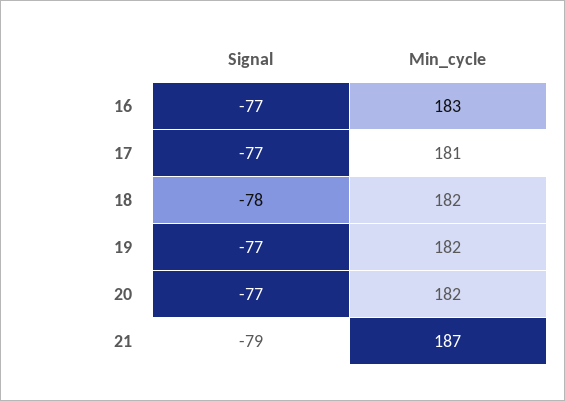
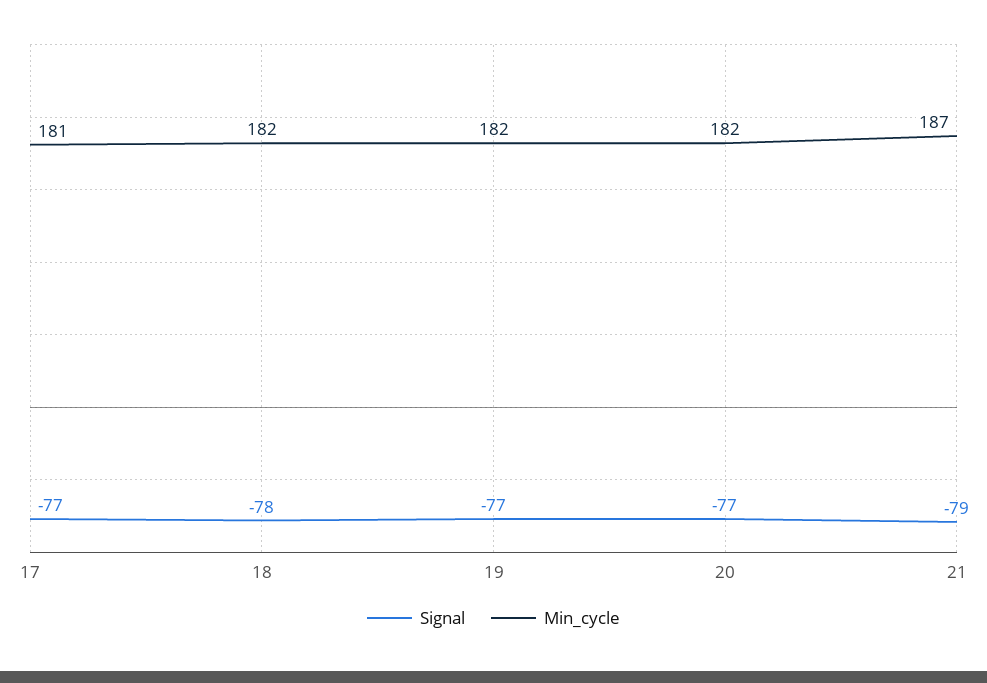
Signal, 16: -77 -> none
Min_cycle, 16: 183 -> none

